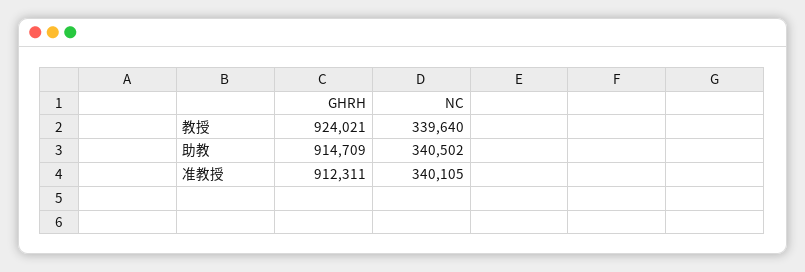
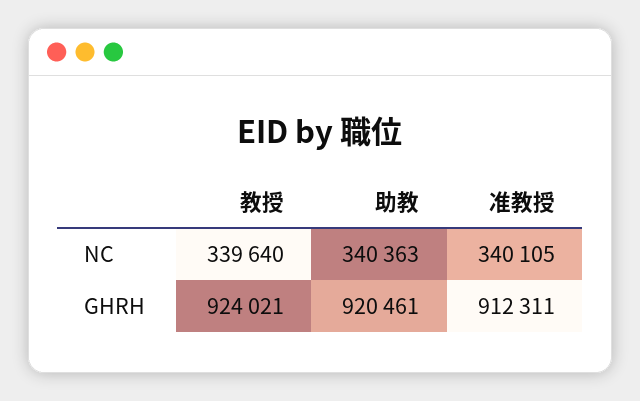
GHRH, 助教: 914709 -> 920461
NC, 助教: 340502 -> 340363

